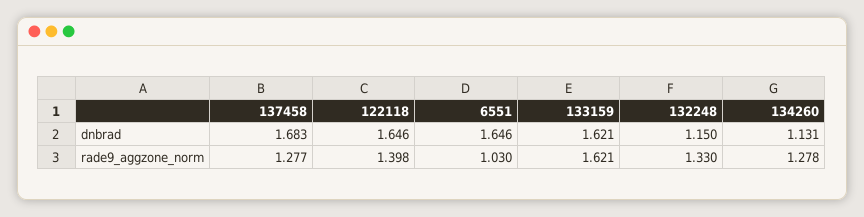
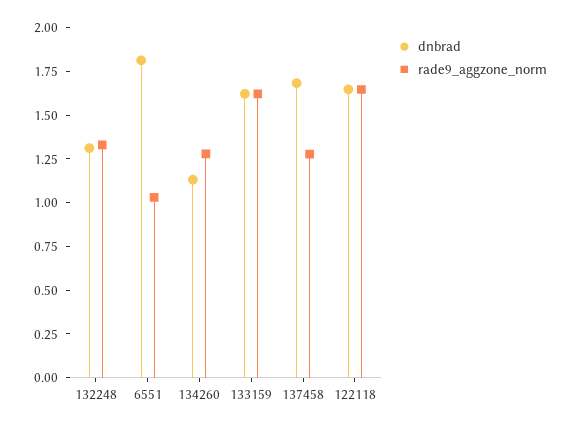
dnbrad, 6551: 1.646 -> 1.8
dnbrad, 132248: 1.15 -> 1.3
rade9_aggzone_norm, 122118: 1.398 -> 1.65

